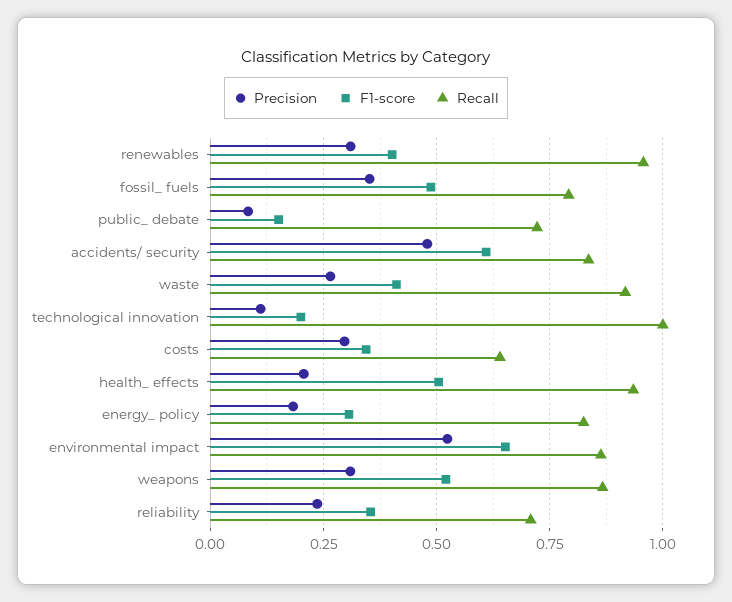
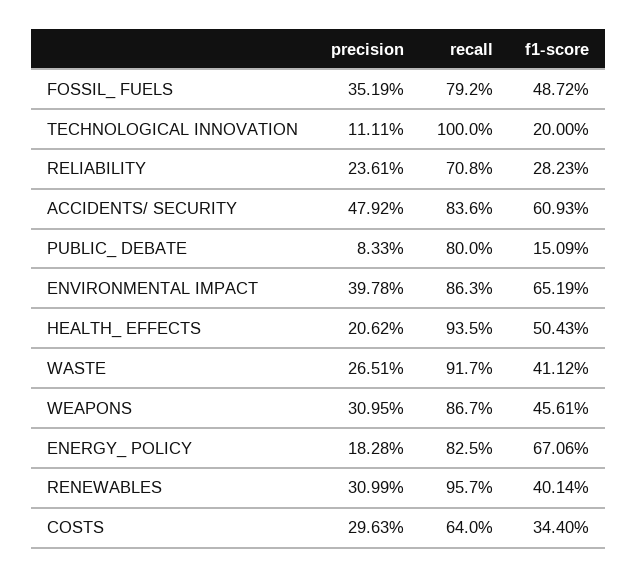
Recall, public_ debate: 0.725 -> 0.8
F1-score, energy_ policy: 0.3 -> 0.6706
Precision, environmental impact: 0.525 -> 0.3978
F1-score, weapons: 0.525 -> 0.4561
F1-score, reliability: 0.35 -> 0.2823

